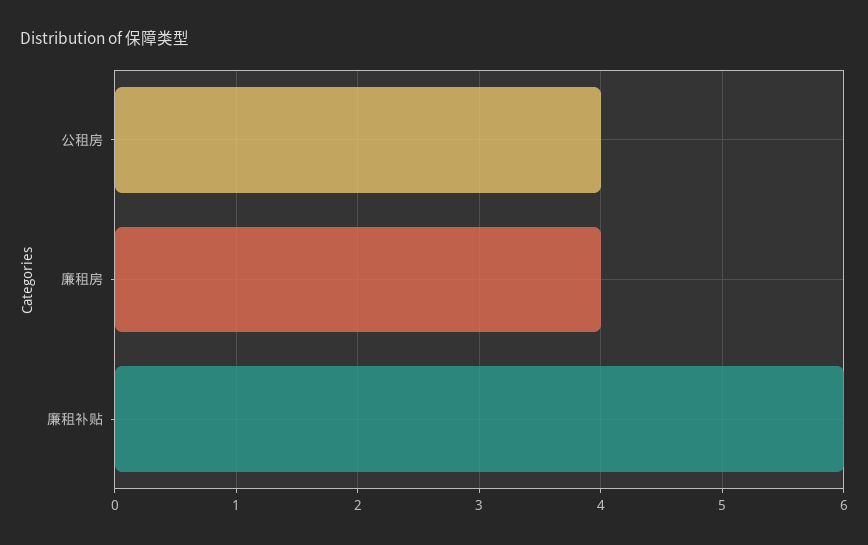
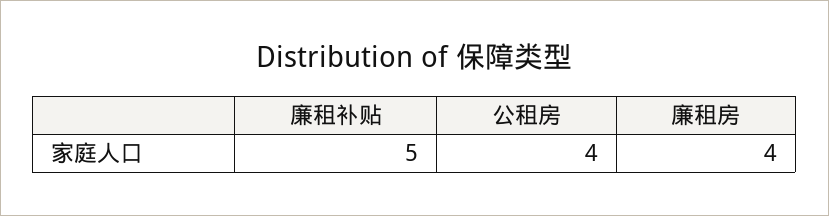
廉租补贴: 6 -> 5

